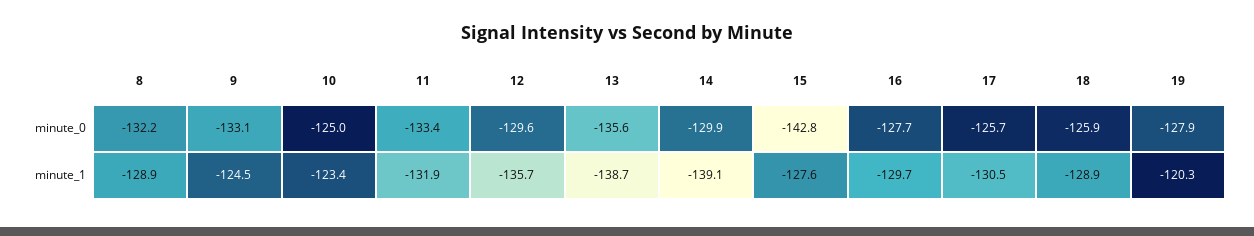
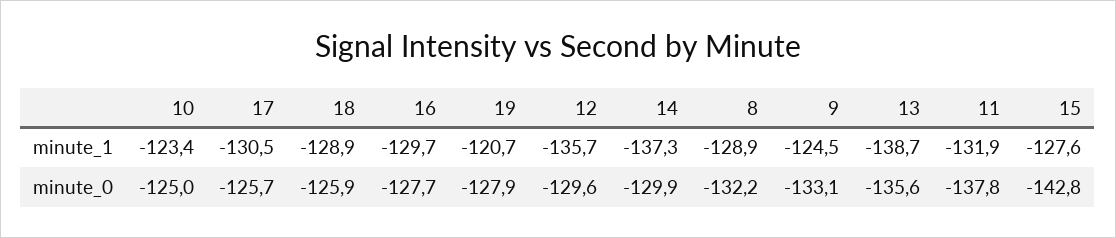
11, minute_0: -133.4 -> -137.8
14, minute_1: -139.1 -> -137.3
19, minute_1: -120.3 -> -120.7

